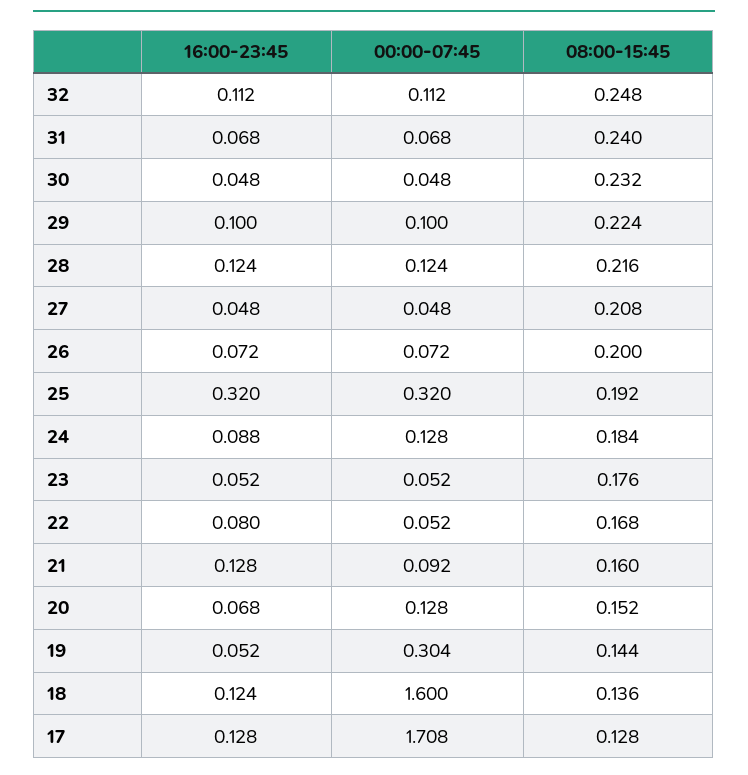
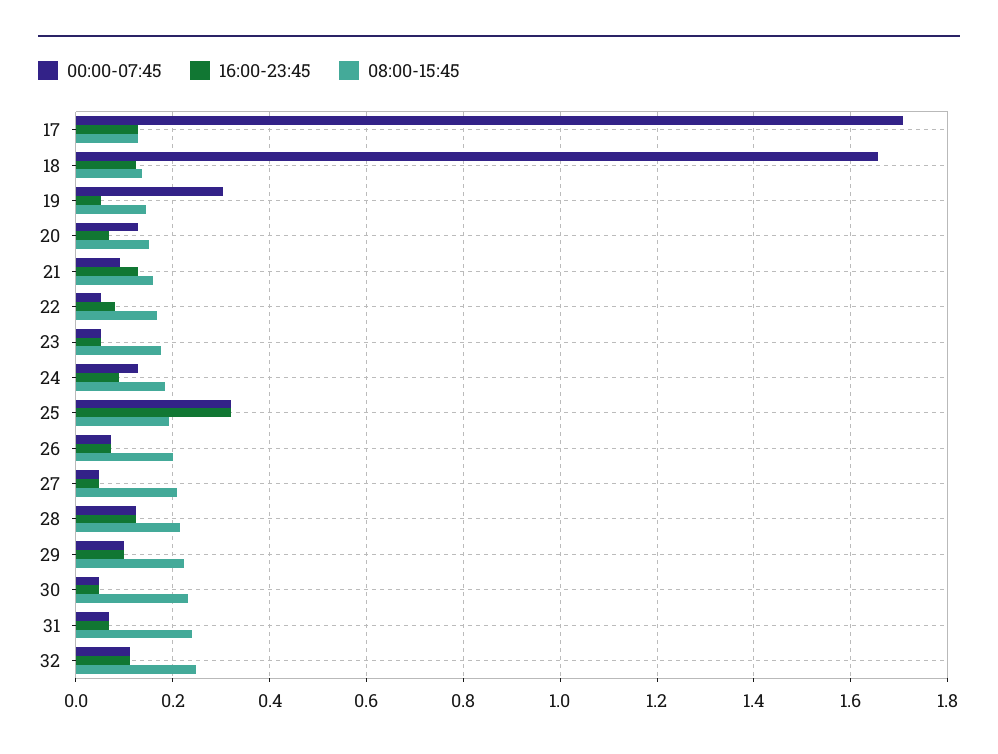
00:00-07:45, 18: 1.6 -> 1.66

